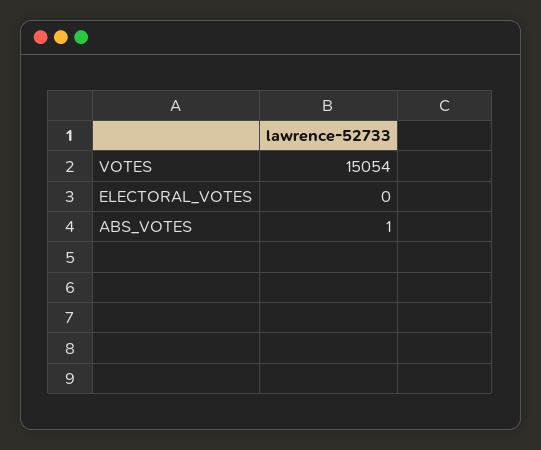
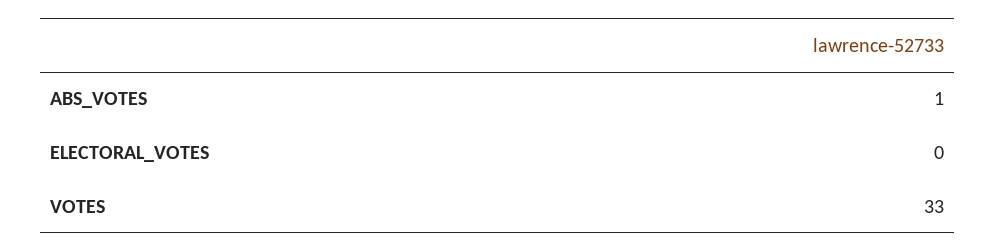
VOTES: 15054 -> 33

